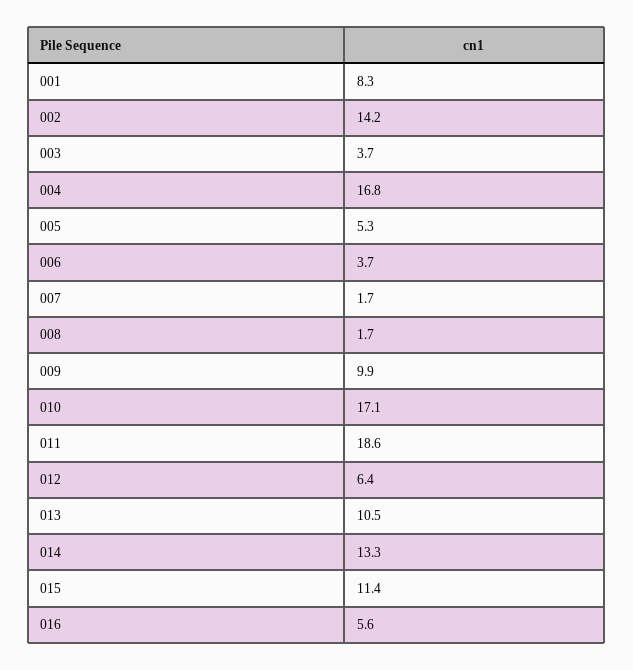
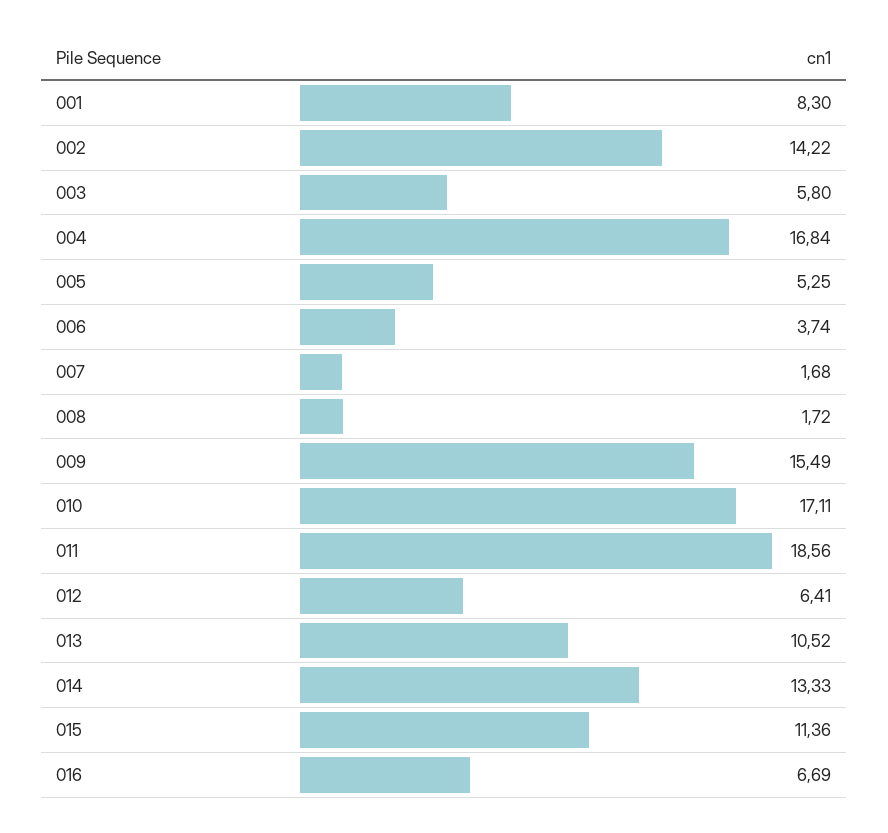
003: 3.7 -> 5.8
009: 9.9 -> 15.49
016: 5.6 -> 6.69

